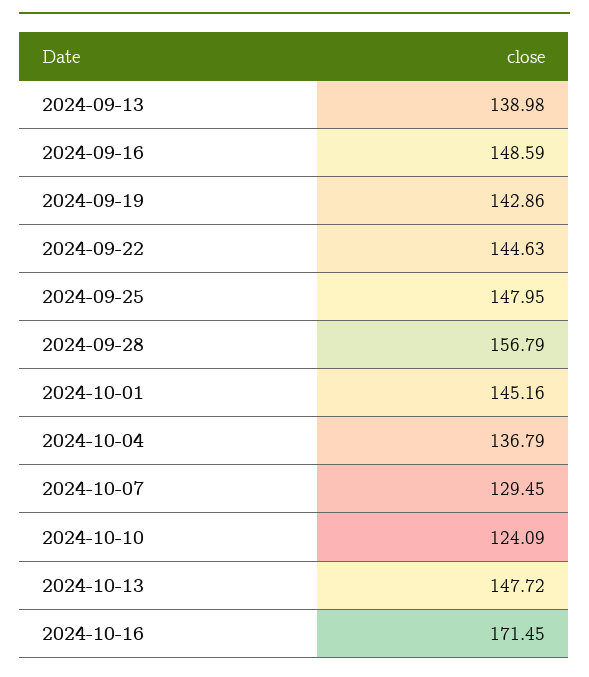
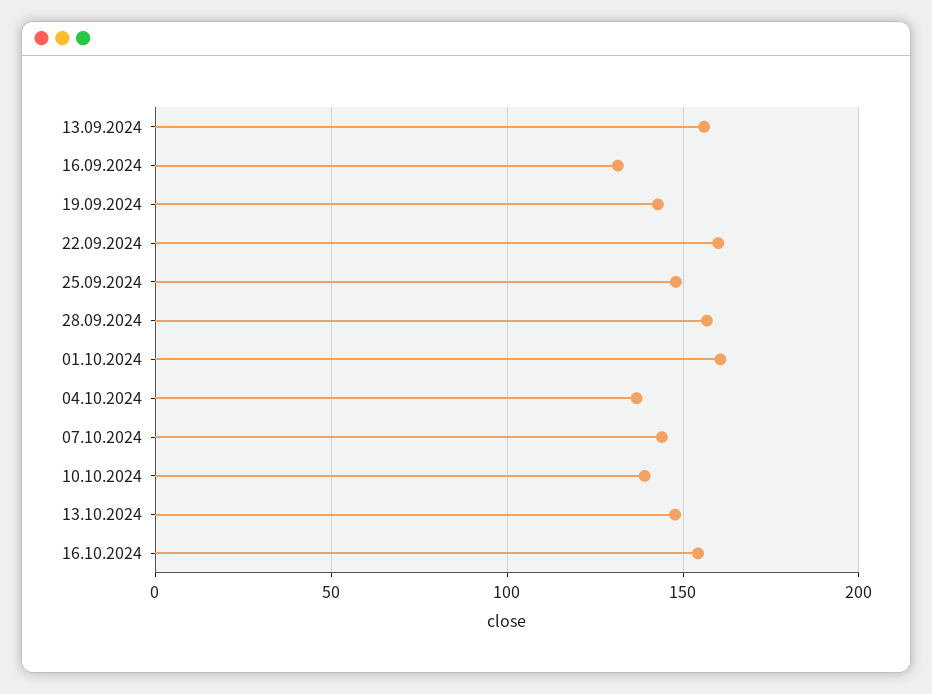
2024-09-13: 138.98 -> 155
2024-09-16: 148.59 -> 130
2024-09-22: 144.63 -> 160
2024-10-01: 145.16 -> 160
2024-10-07: 129.45 -> 145
2024-10-10: 124.09 -> 140
2024-10-16: 171.45 -> 155

